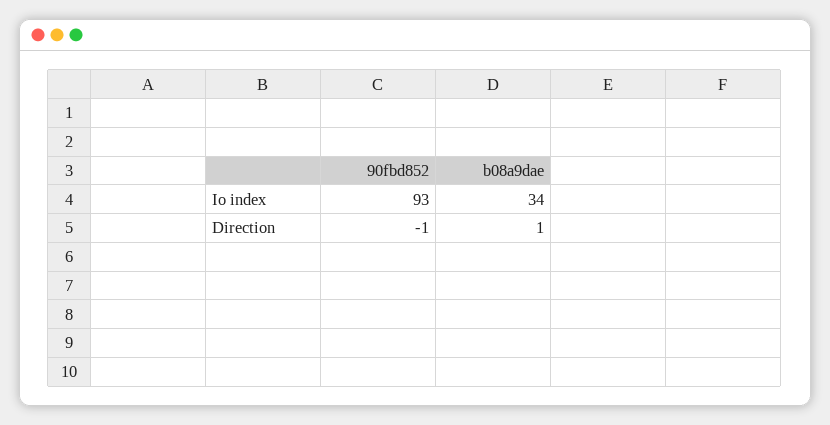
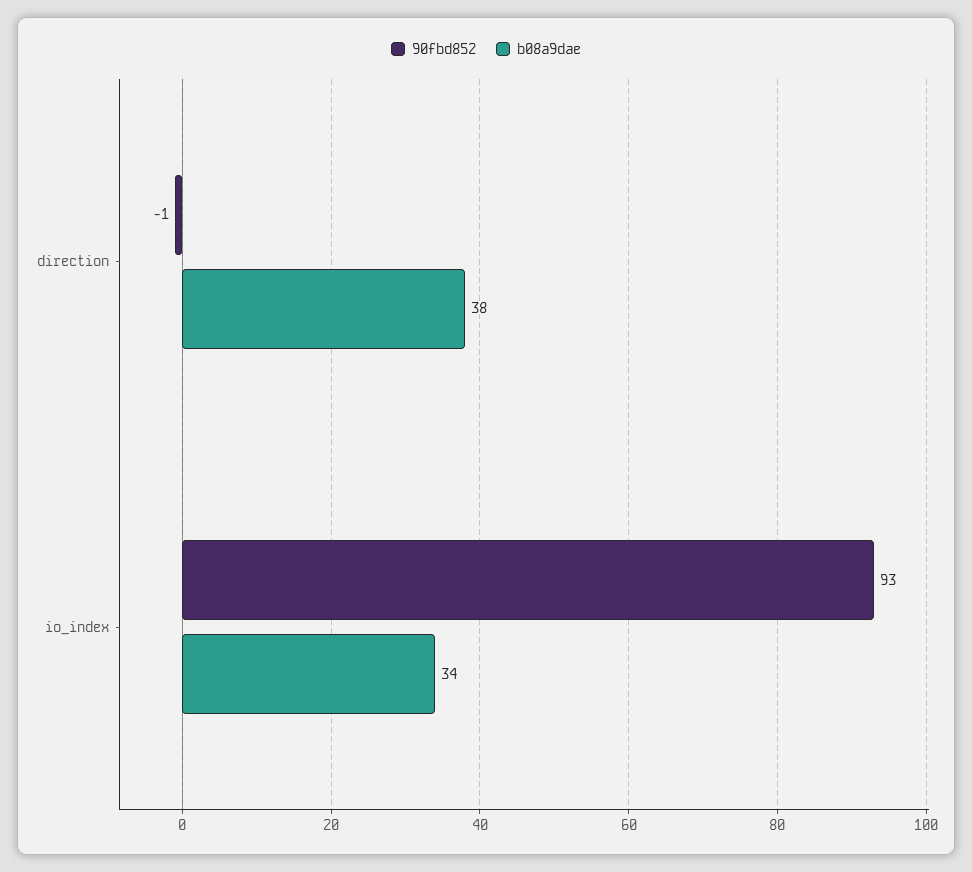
b08a9dae, Direction: 1 -> 38

